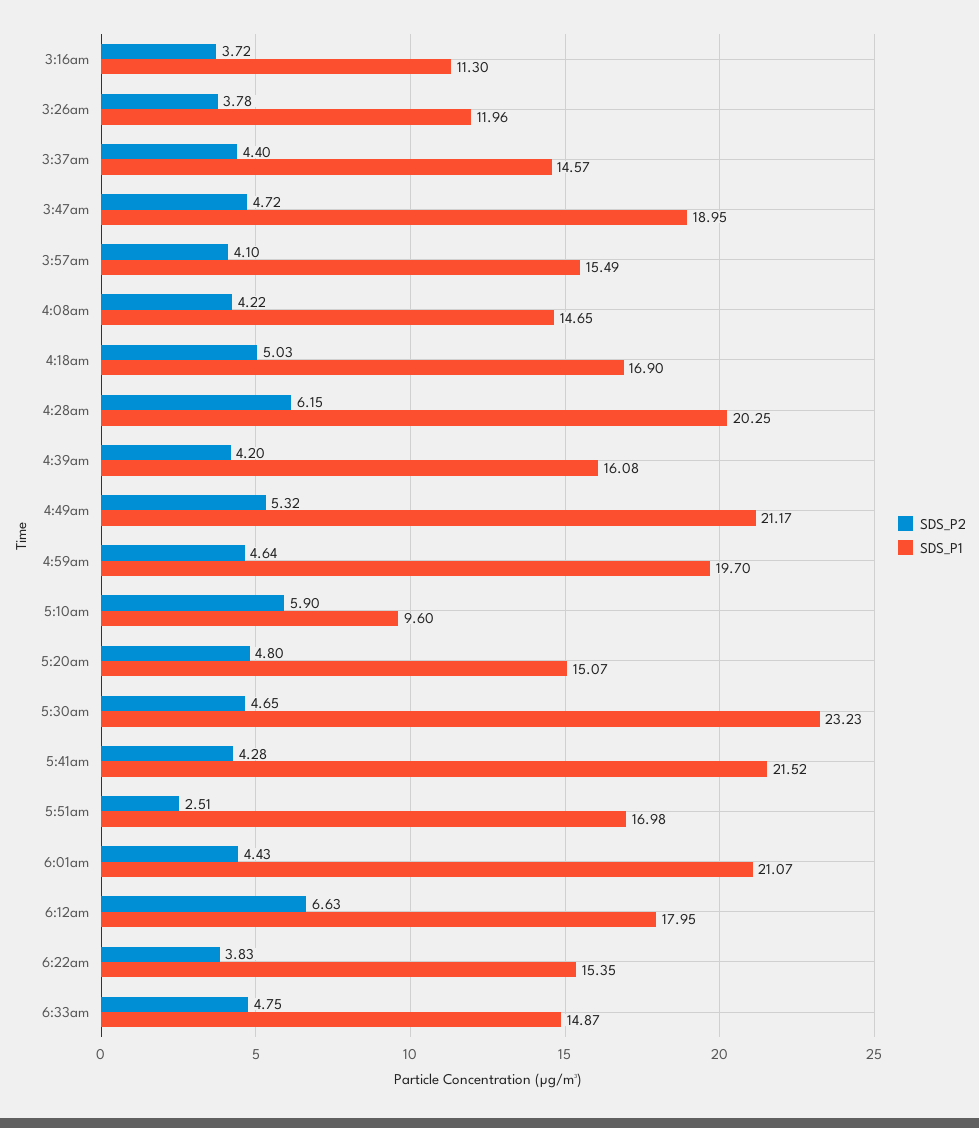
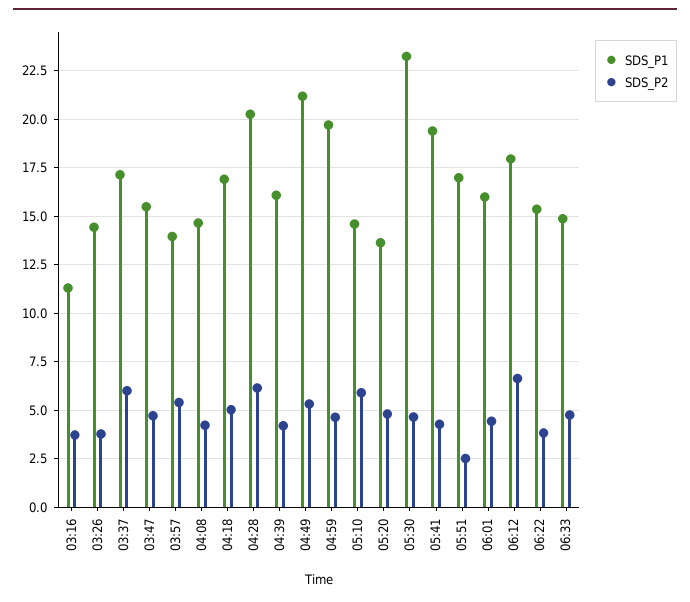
SDS_P1, 3:26am: 11.96 -> 14.5
SDS_P2, 3:37am: 4.4 -> 6
SDS_P1, 3:37am: 14.57 -> 17
SDS_P1, 3:47am: 18.95 -> 15.5
SDS_P2, 3:57am: 4.1 -> 5.5
SDS_P1, 3:57am: 15.49 -> 14
SDS_P1, 5:10am: 9.6 -> 14.5
SDS_P1, 5:20am: 15.07 -> 13.5
SDS_P1, 5:41am: 21.52 -> 19.5
SDS_P1, 6:01am: 21.07 -> 16

